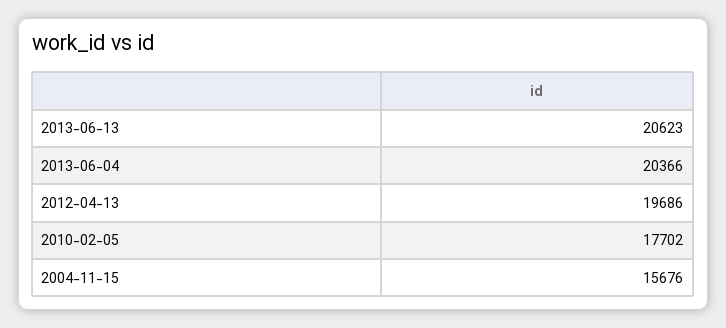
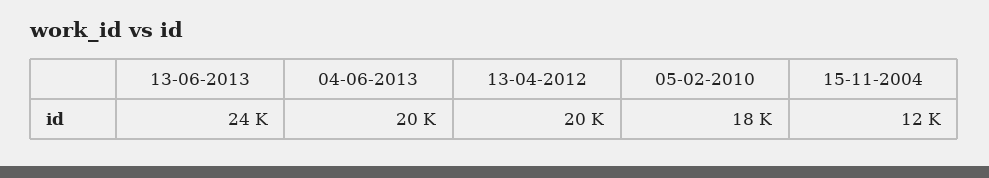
2013-06-13: 20623 -> 24000
2004-11-15: 15676 -> 12000

